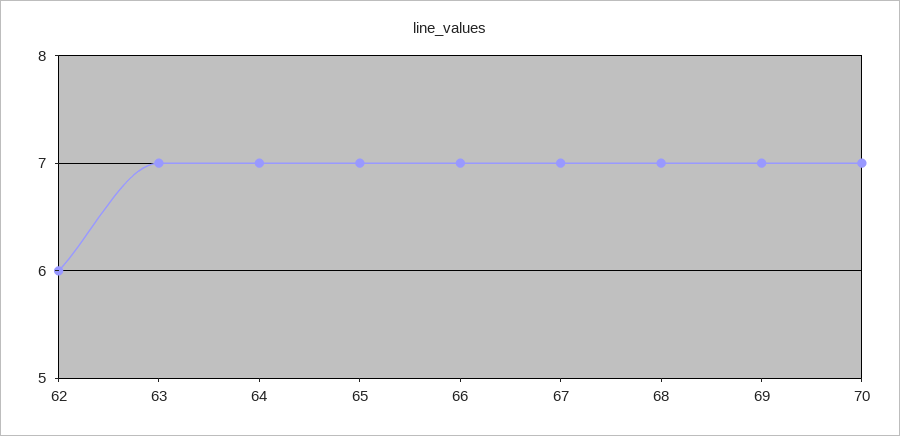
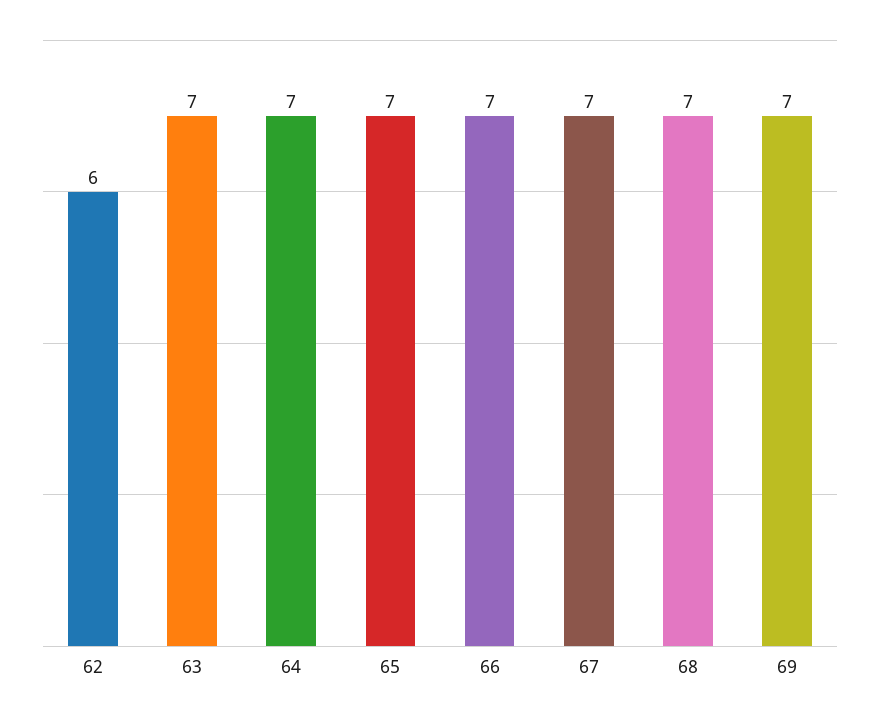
70: 7 -> none

